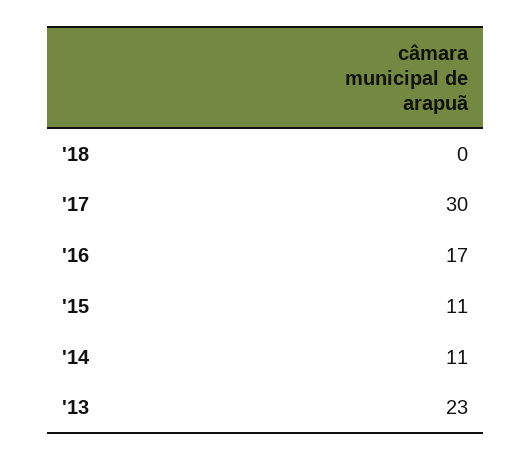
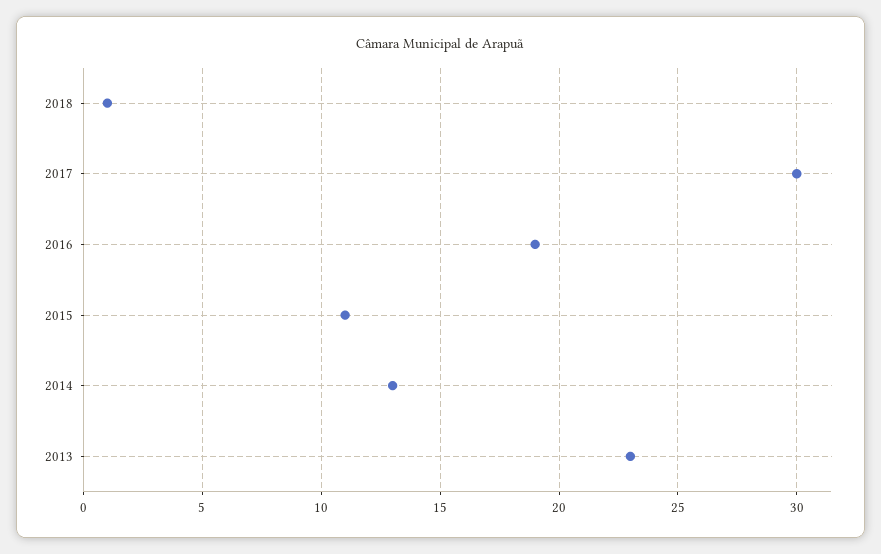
'18: 0 -> 1
'16: 17 -> 19
'14: 11 -> 13

